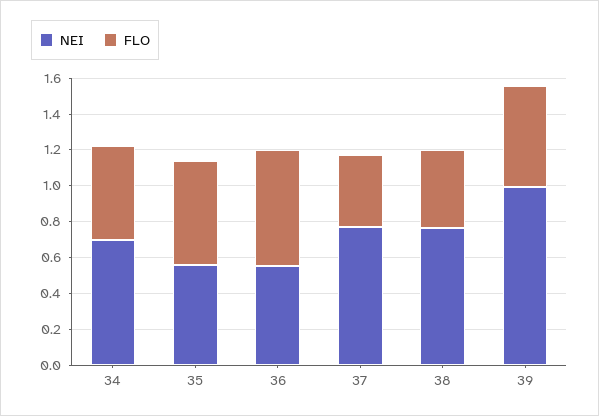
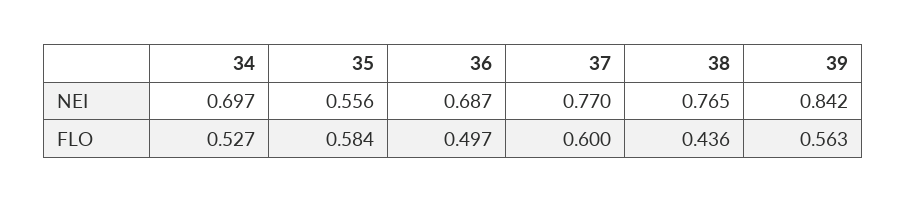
NEI, 36: 0.55 -> 0.687
FLO, 36: 0.65 -> 0.497
FLO, 37: 0.4 -> 0.6
NEI, 39: 1 -> 0.842

